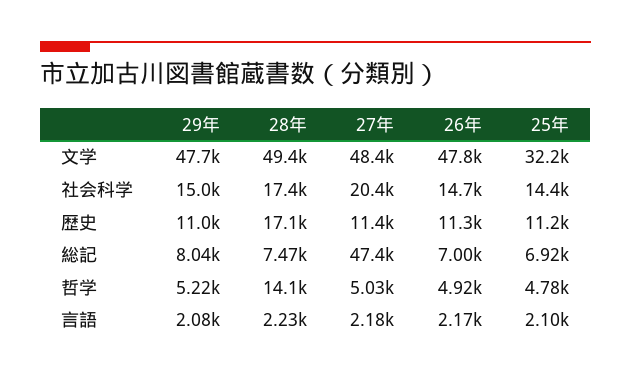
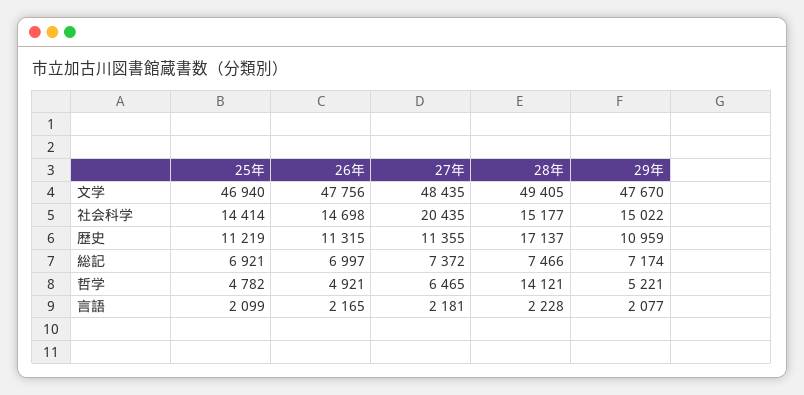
25年, 文学: 32200 -> 46940
28年, 社会科学: 17400 -> 15177
29年, 総記: 8040 -> 7174
27年, 総記: 47400 -> 7372
27年, 哲学: 5030 -> 6465

